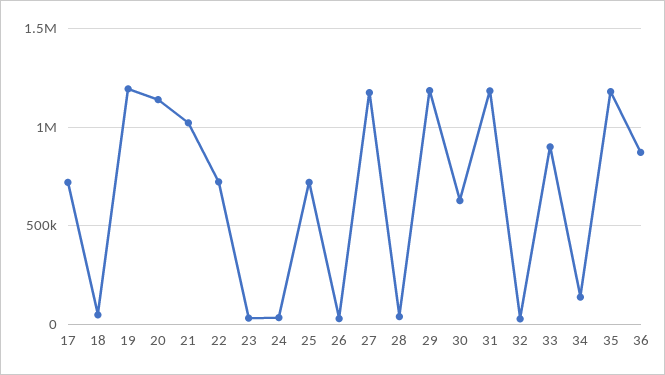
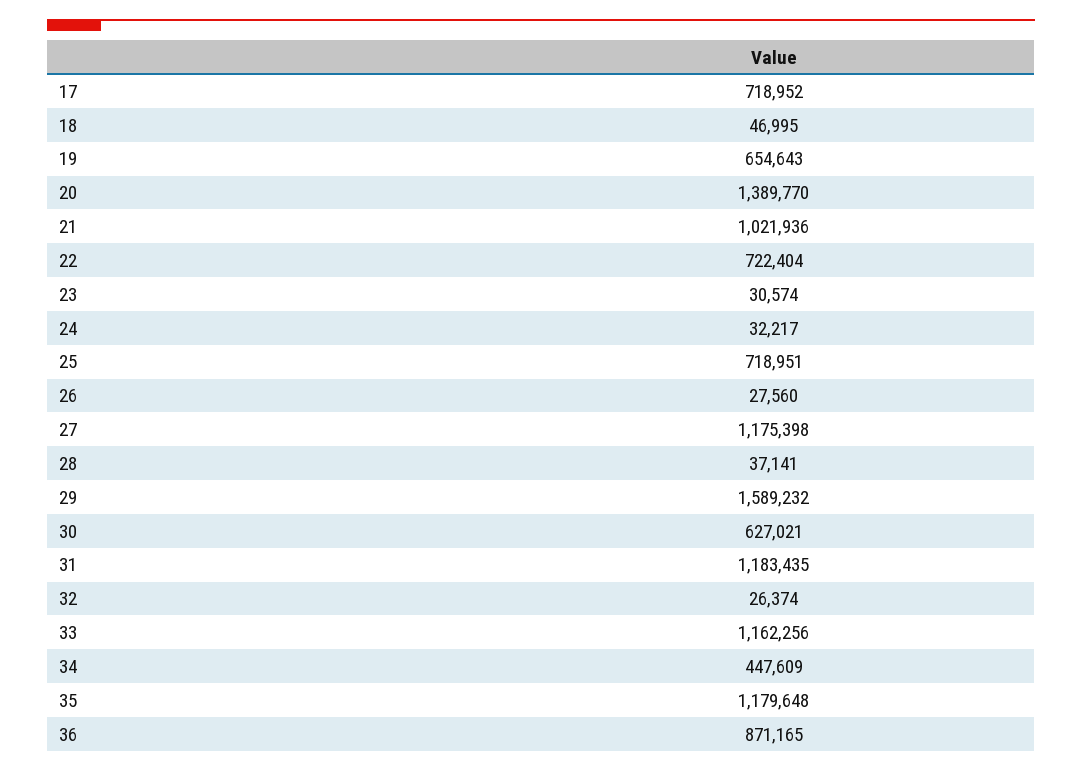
19: 1200000 -> 654643
20: 1150000 -> 1389770
29: 1200000 -> 1589232
33: 900000 -> 1162256
34: 150000 -> 447609

